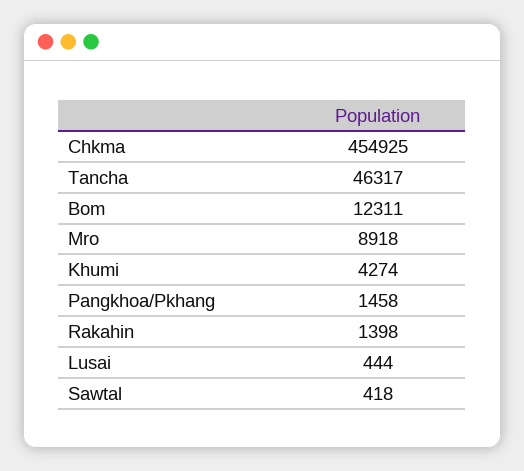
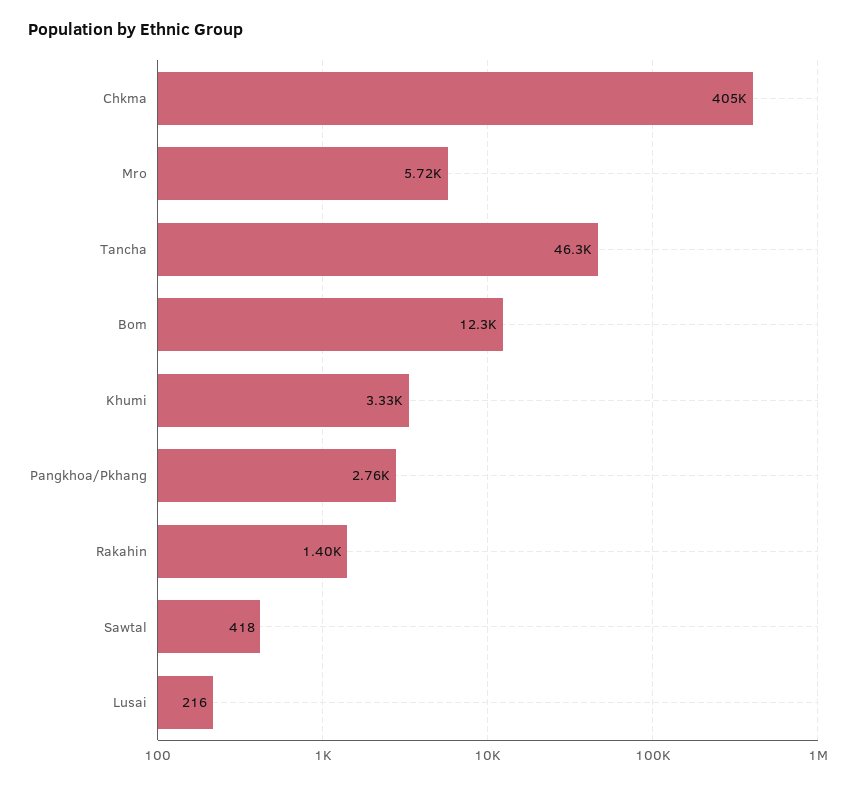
Chkma: 454925 -> 405000
Mro: 8918 -> 5720
Khumi: 4274 -> 3330
Pangkhoa/Pkhang: 1458 -> 2760
Lusai: 444 -> 216

